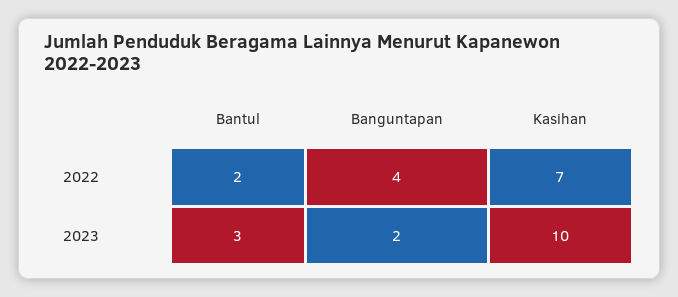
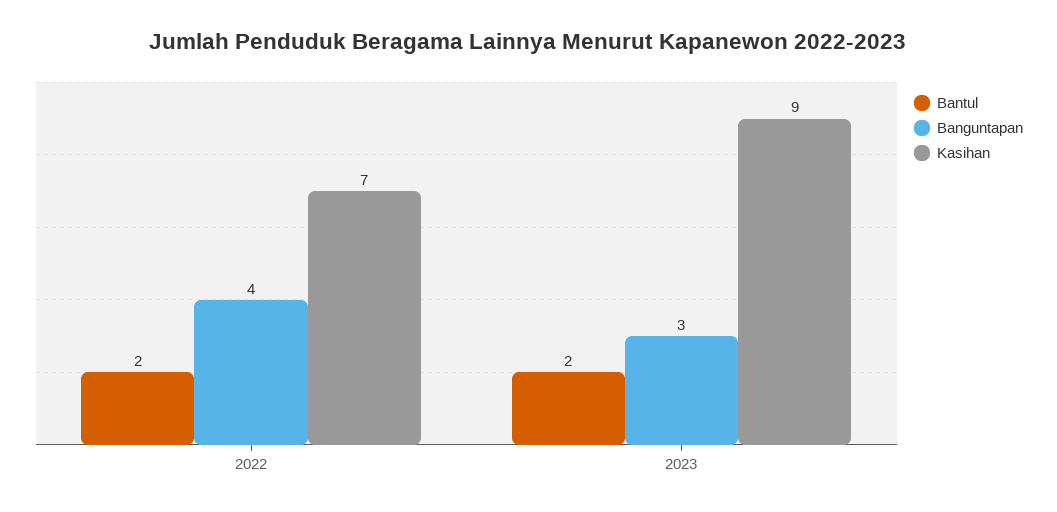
Bantul, 2023: 3 -> 2
Banguntapan, 2023: 2 -> 3
Kasihan, 2023: 10 -> 9

